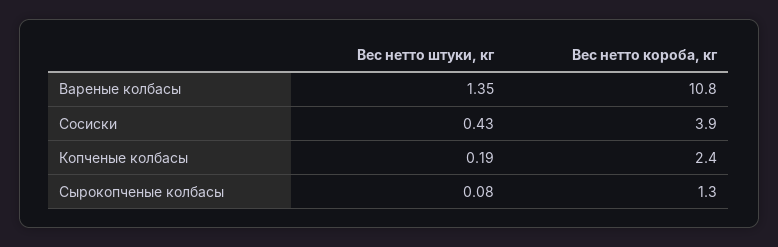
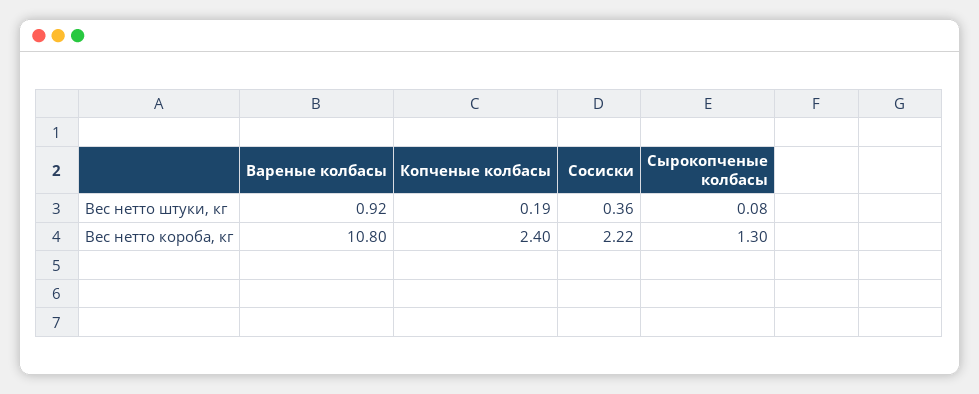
Вес нетто штуки, кг, Вареные колбасы: 1.35 -> 0.92
Вес нетто штуки, кг, Сосиски: 0.43 -> 0.36
Вес нетто короба, кг, Сосиски: 3.9 -> 2.22

